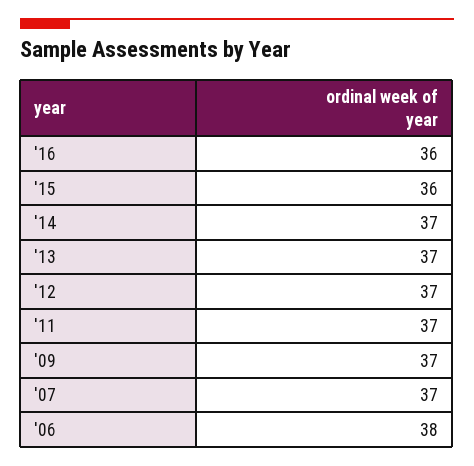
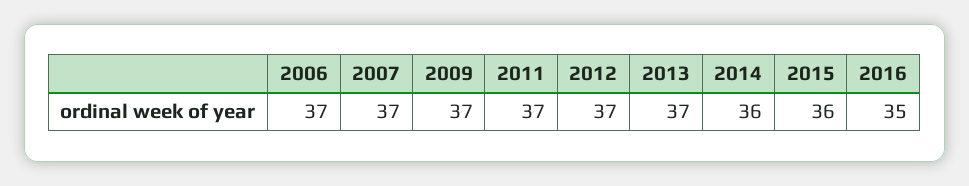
'16: 36 -> 35
'14: 37 -> 36
'06: 38 -> 37

